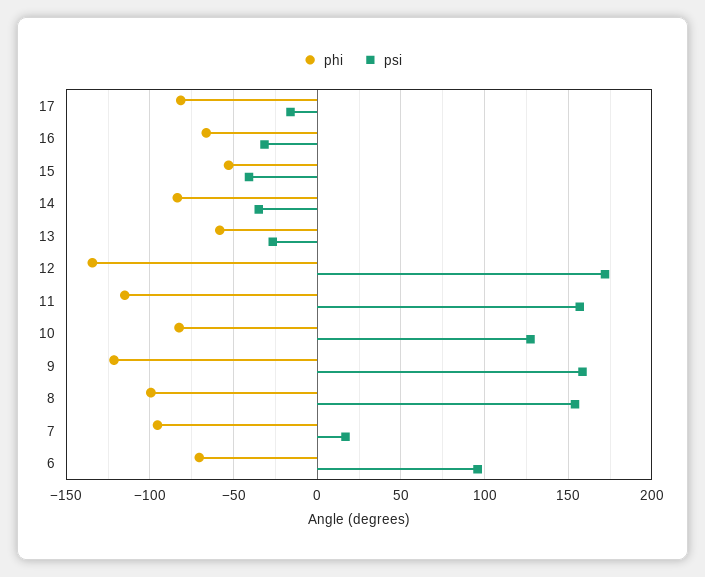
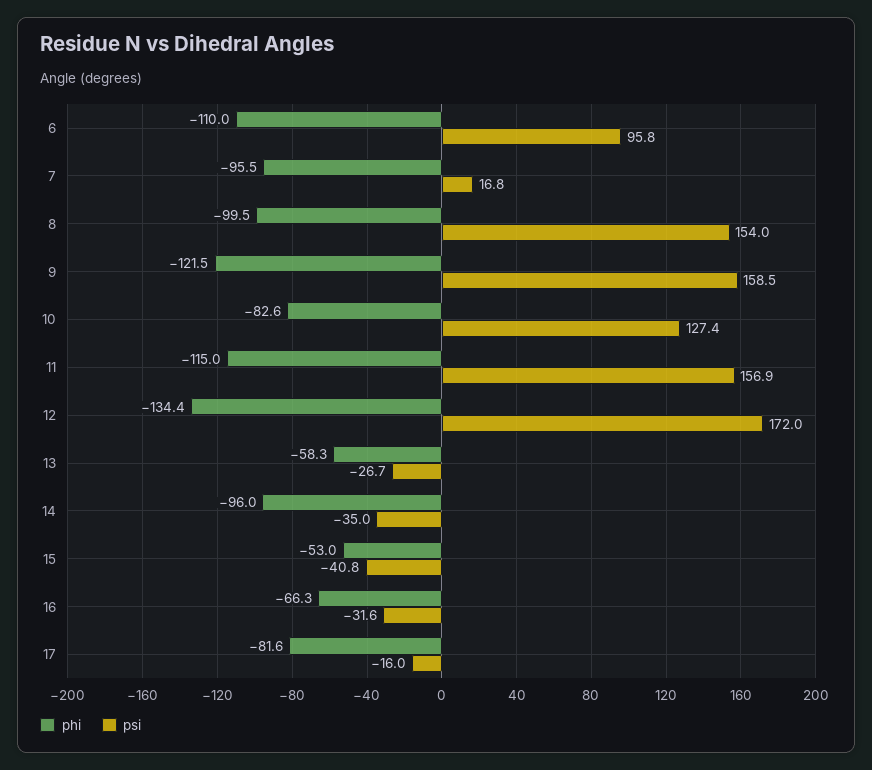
phi, 14: -85 -> -96
phi, 6: -70 -> -110

